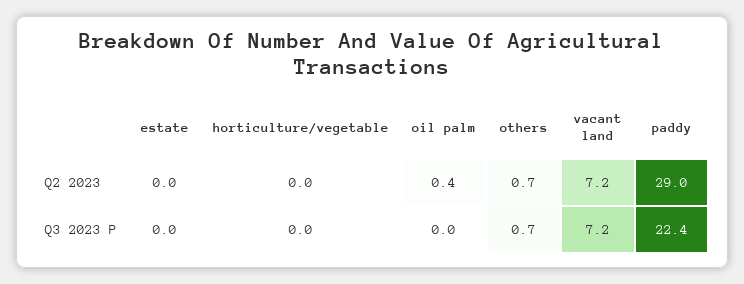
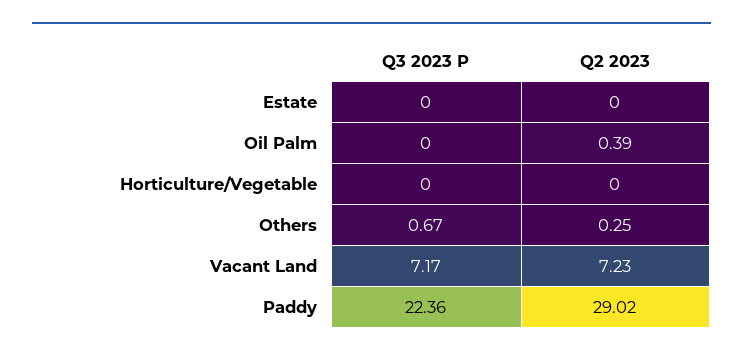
others, Q2 2023: 0.7 -> 0.25

